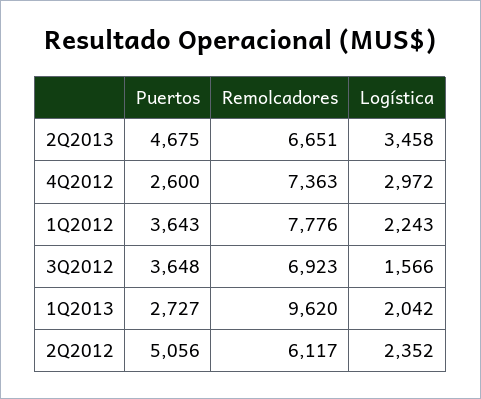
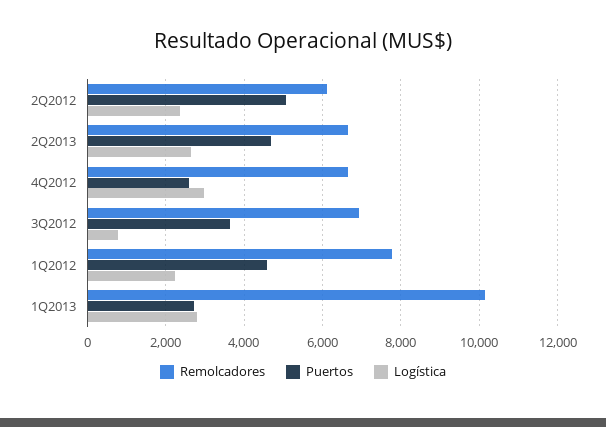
Logística, 2Q2013: 3458 -> 2600
Remolcadores, 4Q2012: 7363 -> 6600
Puertos, 1Q2012: 3643 -> 4600
Logística, 3Q2012: 1566 -> 800
Remolcadores, 1Q2013: 9620 -> 10200
Logística, 1Q2013: 2042 -> 2800

